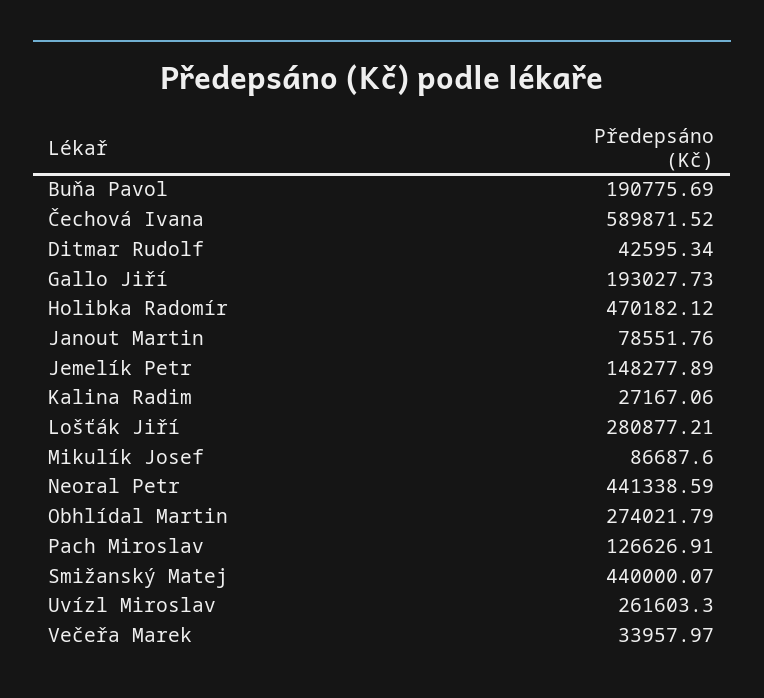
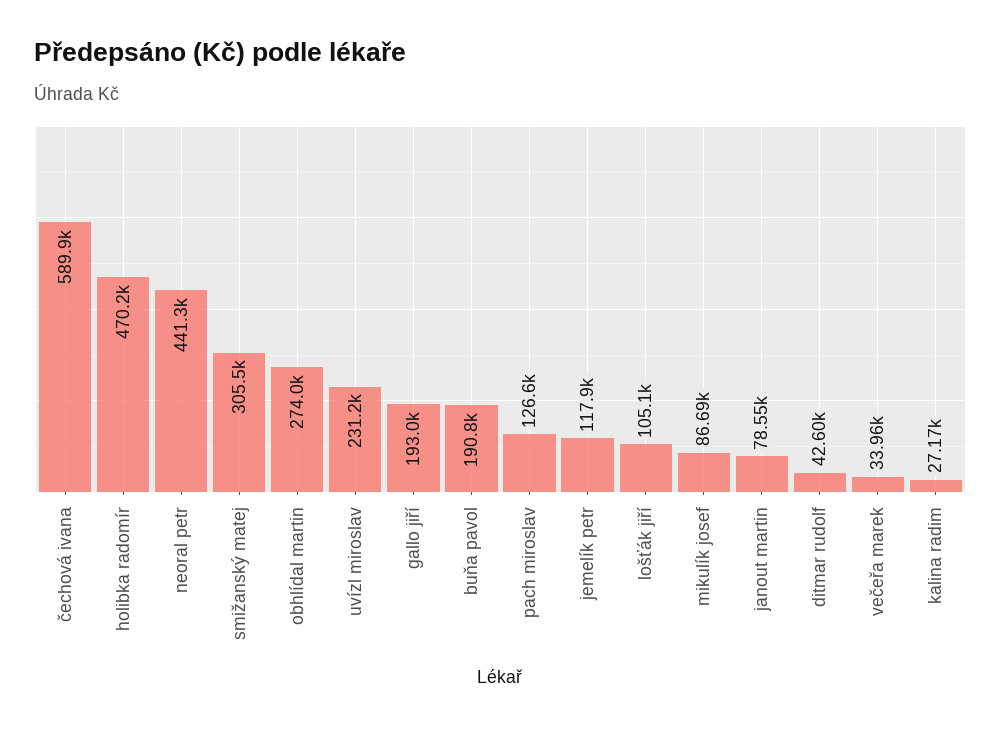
Jemelík Petr: 148277.89 -> 117900
Lošťák Jiří: 280877.21 -> 105100
Smižanský Matej: 440000.07 -> 305500
Uvízl Miroslav: 261603.3 -> 231200

